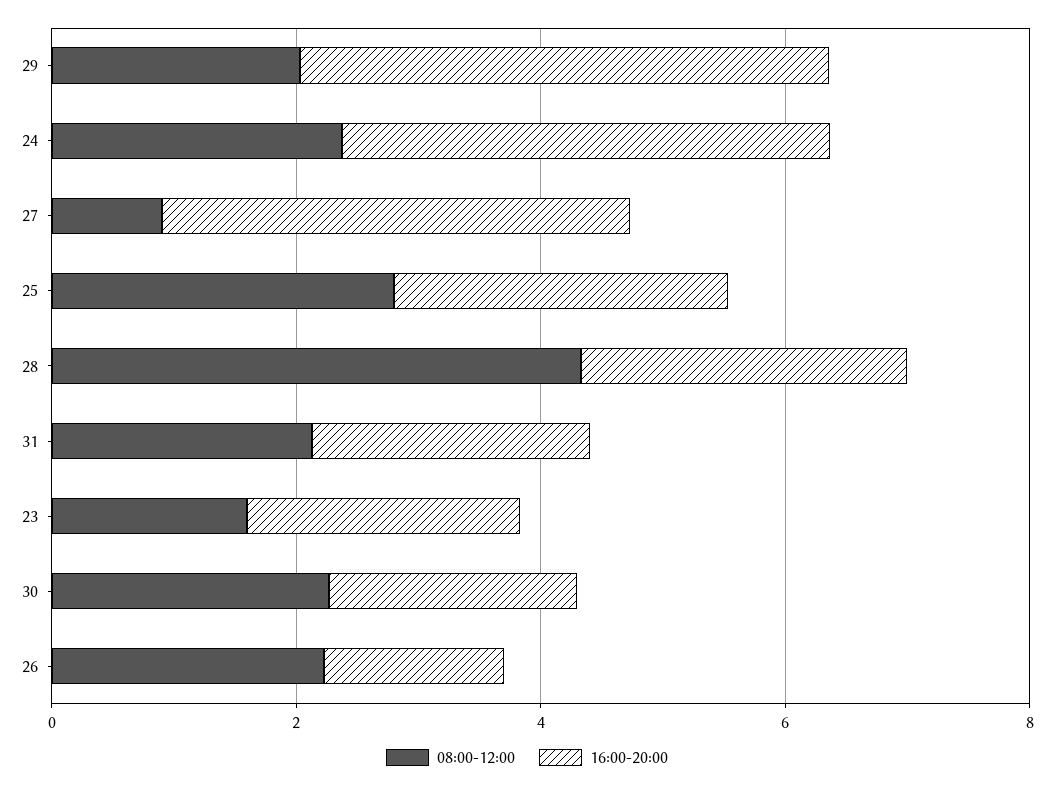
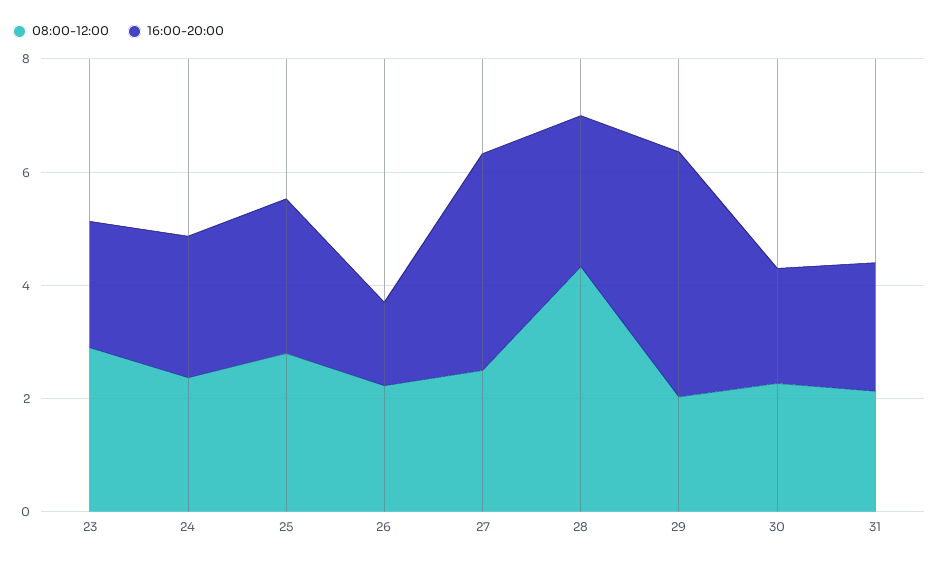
16:00-20:00, 24: 4 -> 2.5
08:00-12:00, 27: 1 -> 2.5
08:00-12:00, 23: 1.5 -> 3

